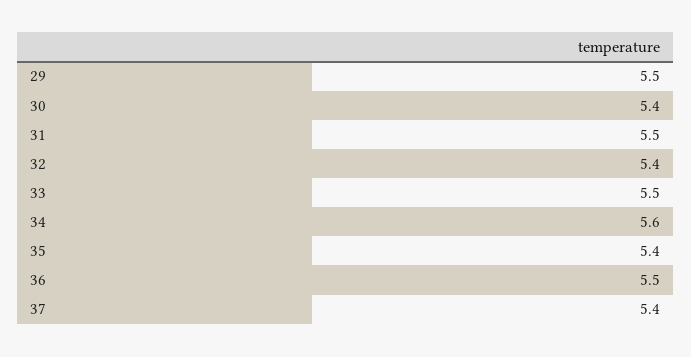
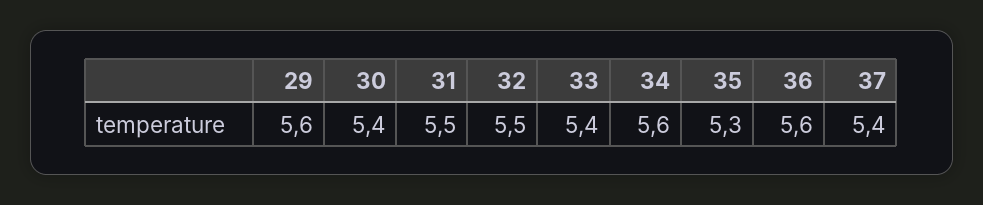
29: 5.5 -> 5.6
32: 5.4 -> 5.5
33: 5.5 -> 5.4
35: 5.4 -> 5.3
36: 5.5 -> 5.6

